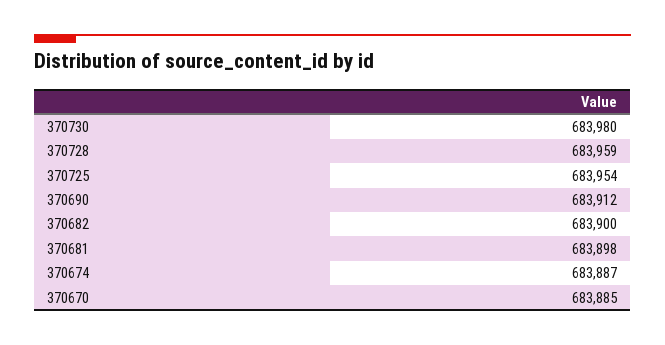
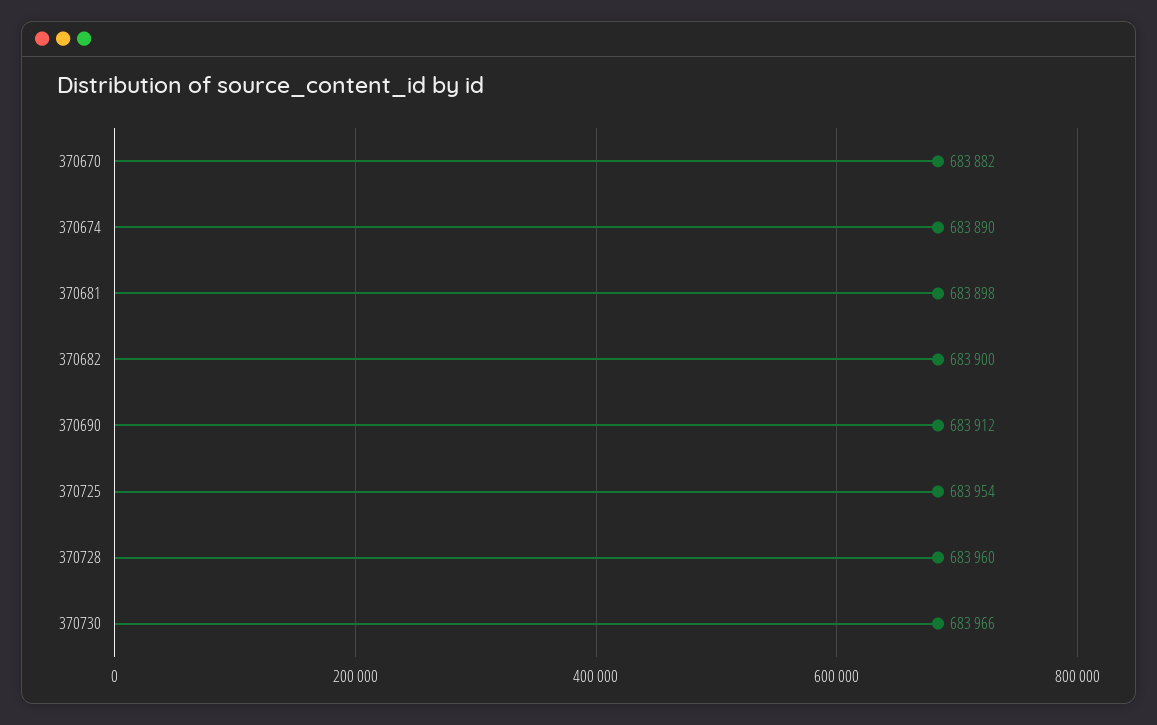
370730: 683980 -> 683966
370728: 683959 -> 683960
370674: 683887 -> 683890
370670: 683885 -> 683882

